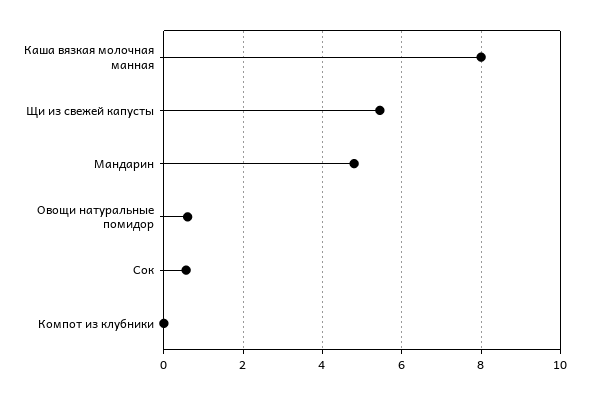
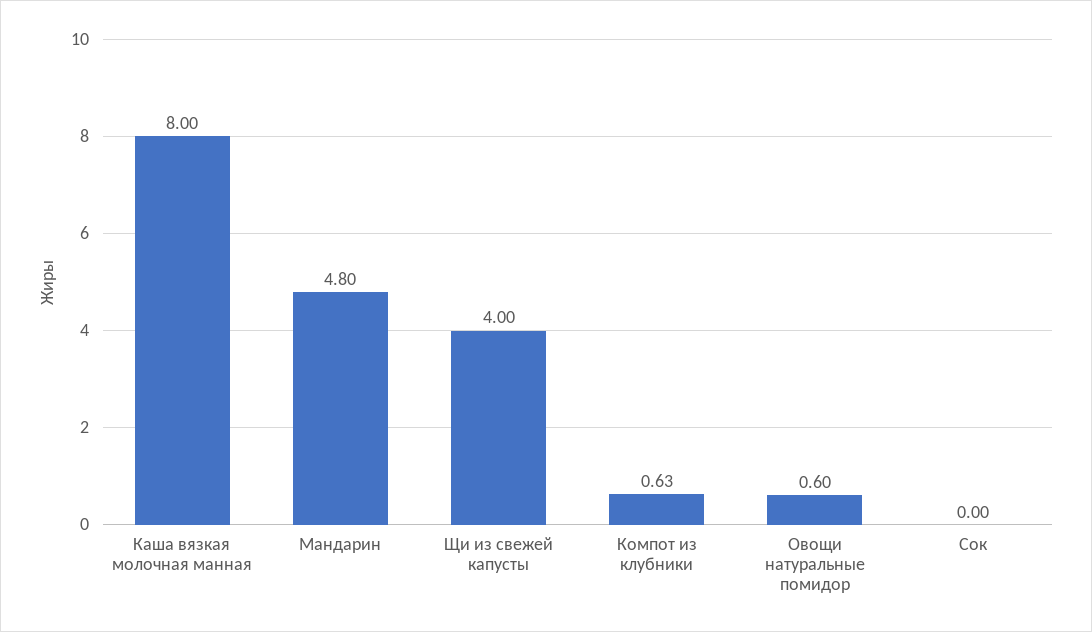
Щи из свежей капусты: 5.4 -> 4
Сок: 0.6 -> 0
Компот из клубники: 0 -> 0.63

